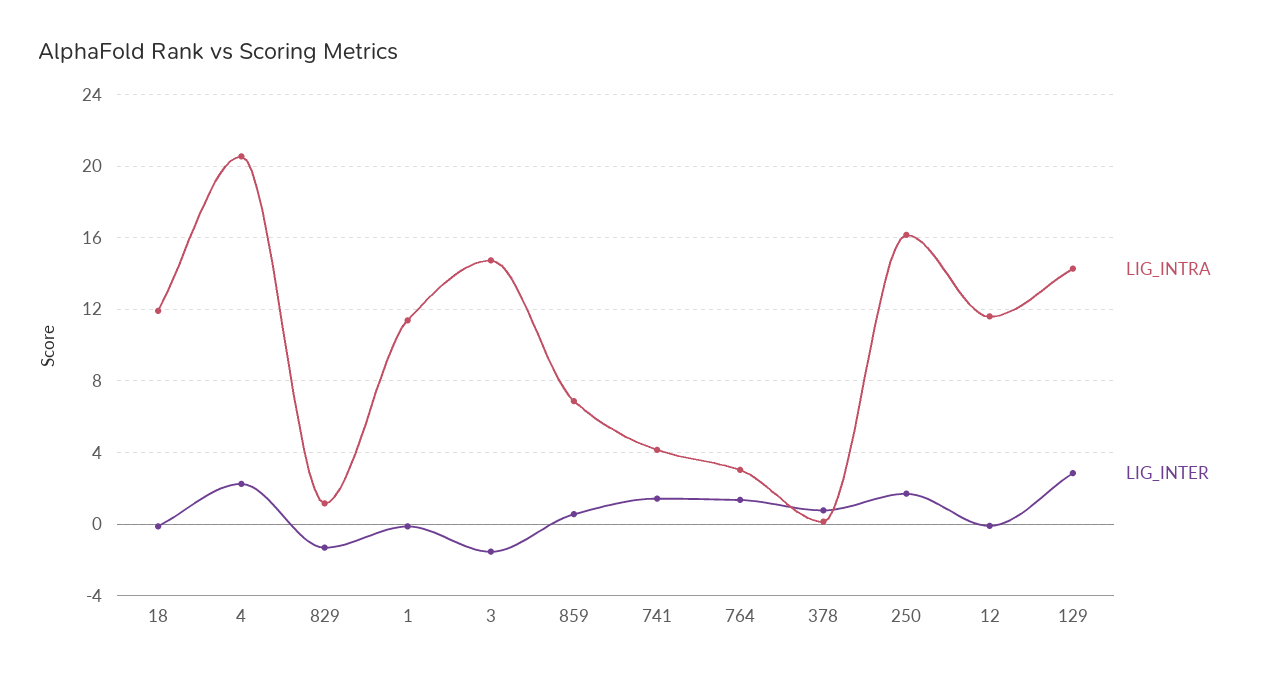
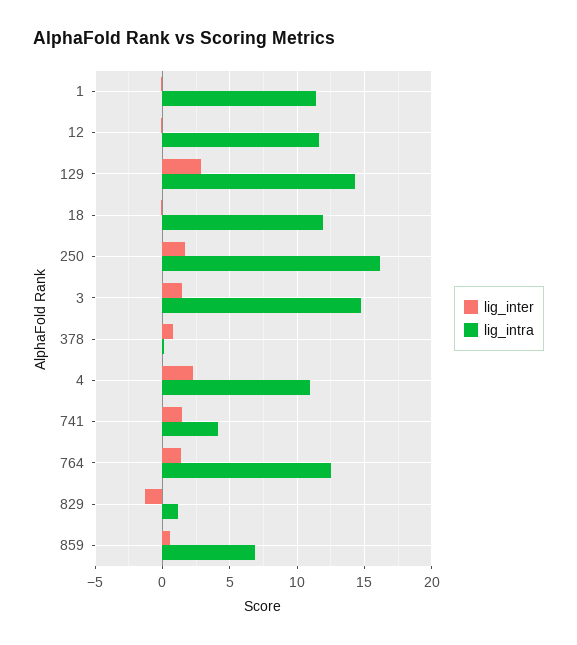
LIG_INTRA, 4: 20.5 -> 11
LIG_INTER, 3: -1.5 -> 1.5
LIG_INTRA, 764: 3 -> 12.5

